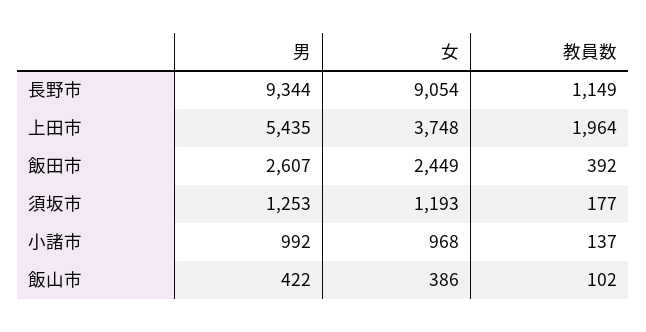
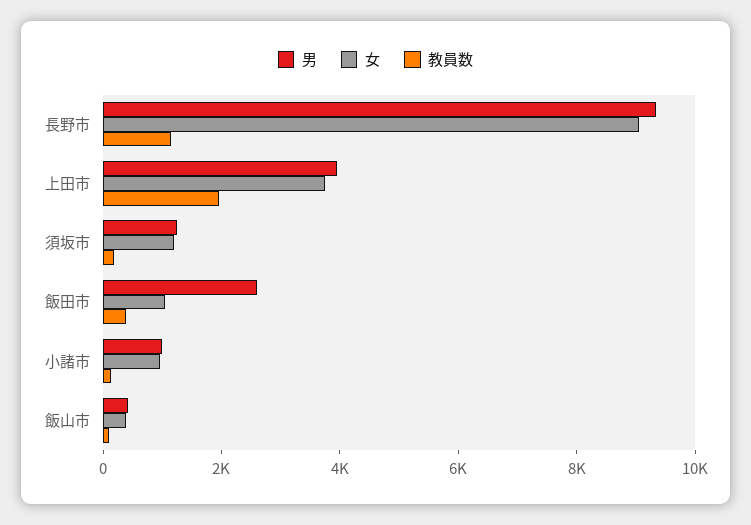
男, 上田市: 5435 -> 4000
女, 飯田市: 2449 -> 1000

